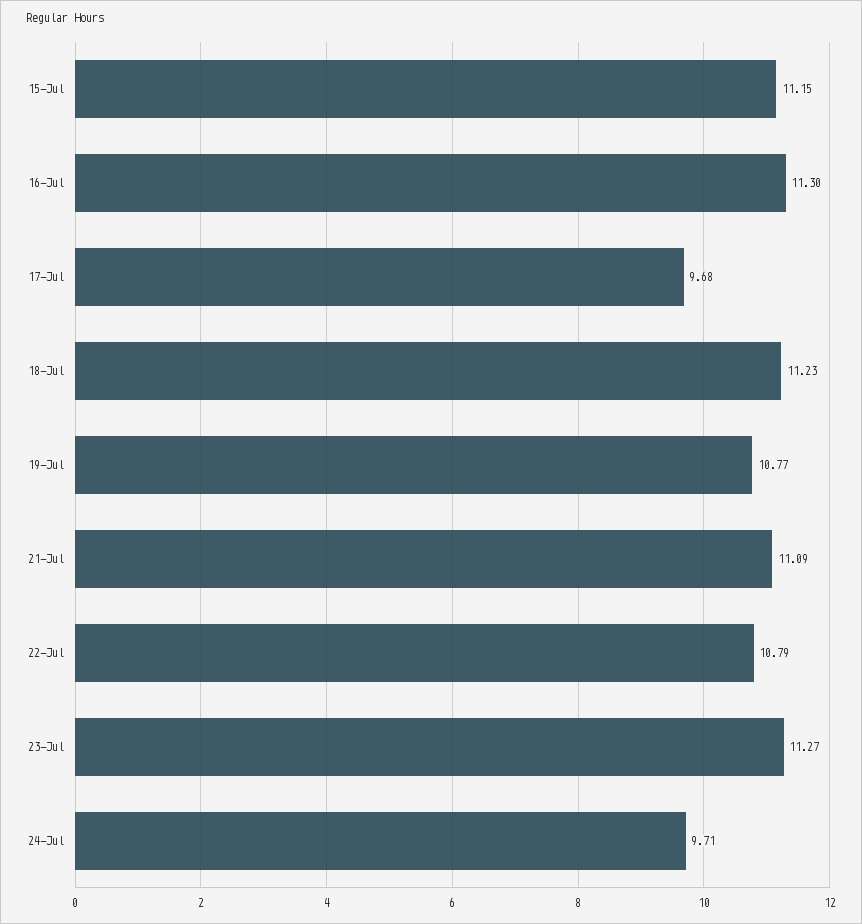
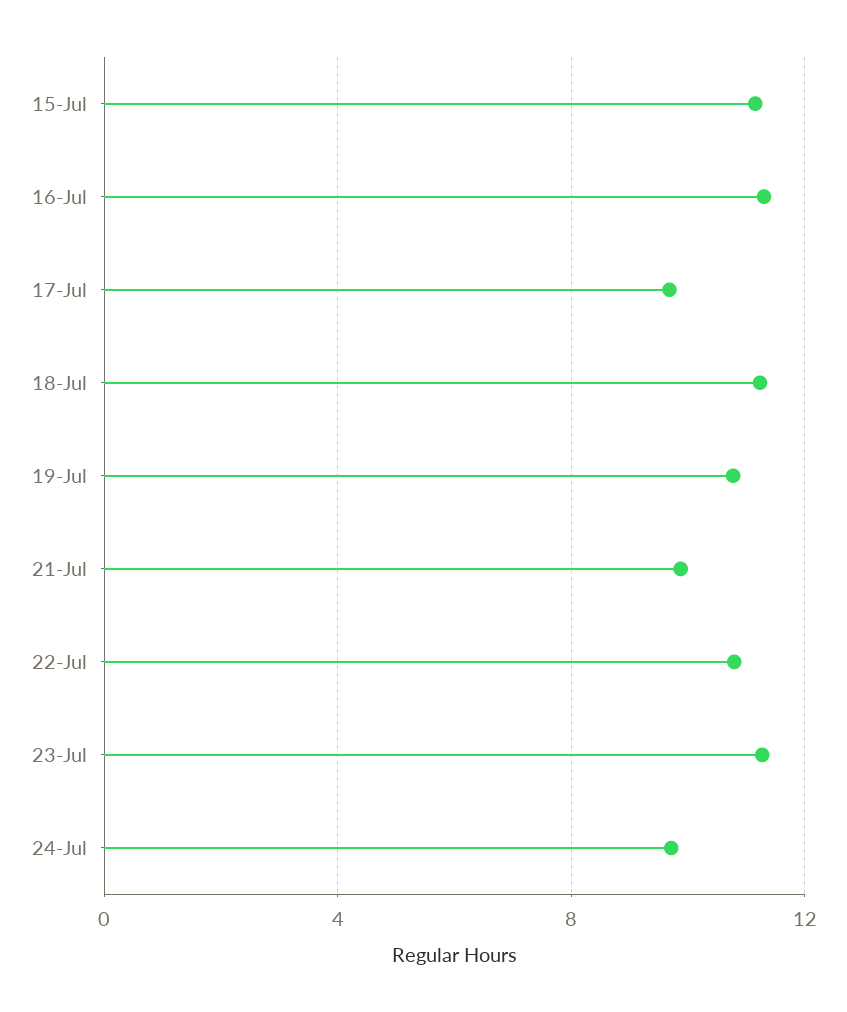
21-Jul: 11.09 -> 10

